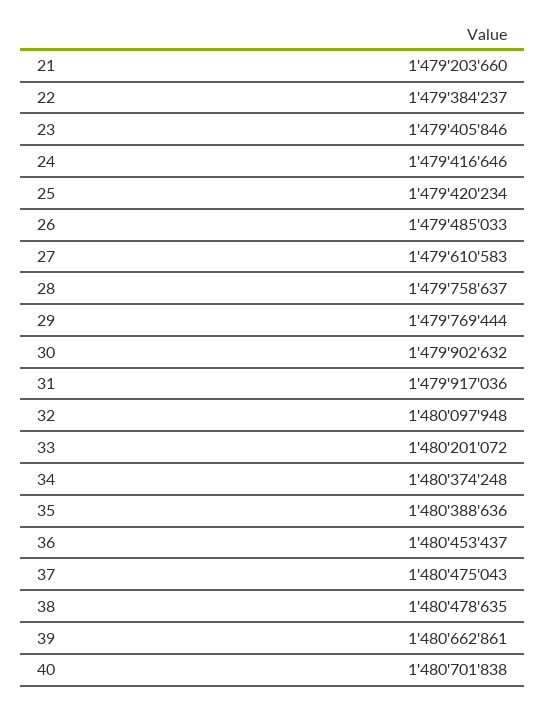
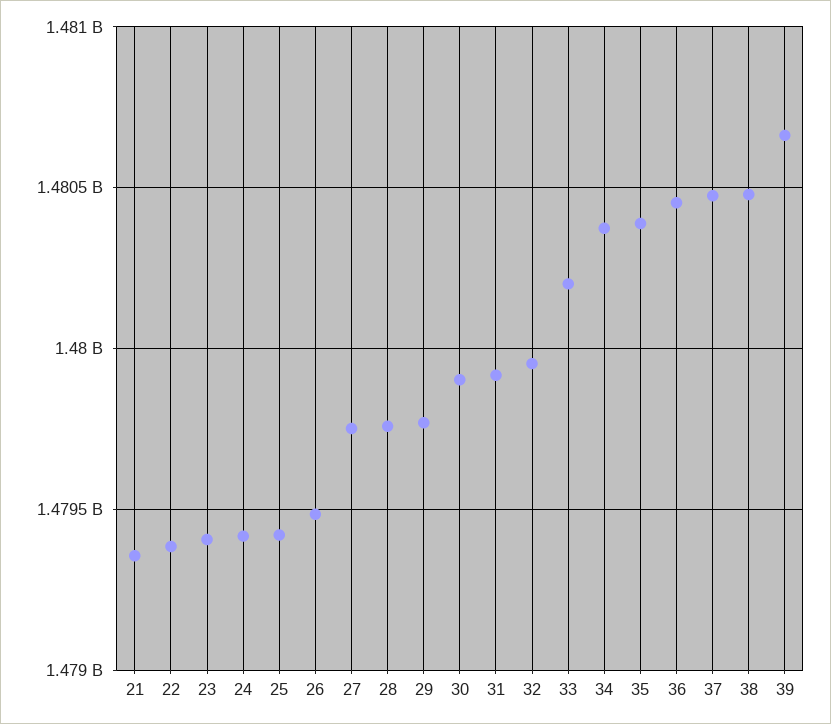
21: 1479203660 -> 1479350000
27: 1479610583 -> 1479750000
32: 1480097948 -> 1479950000
40: 1480701838 -> none

